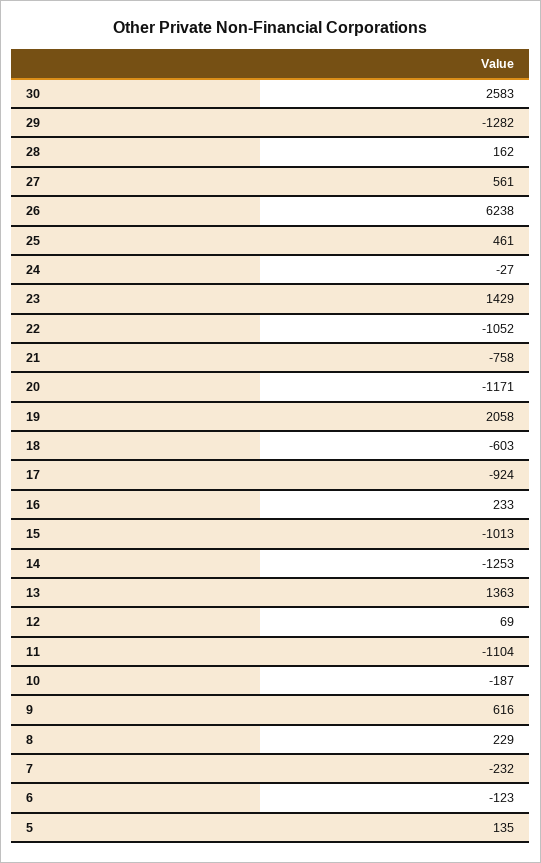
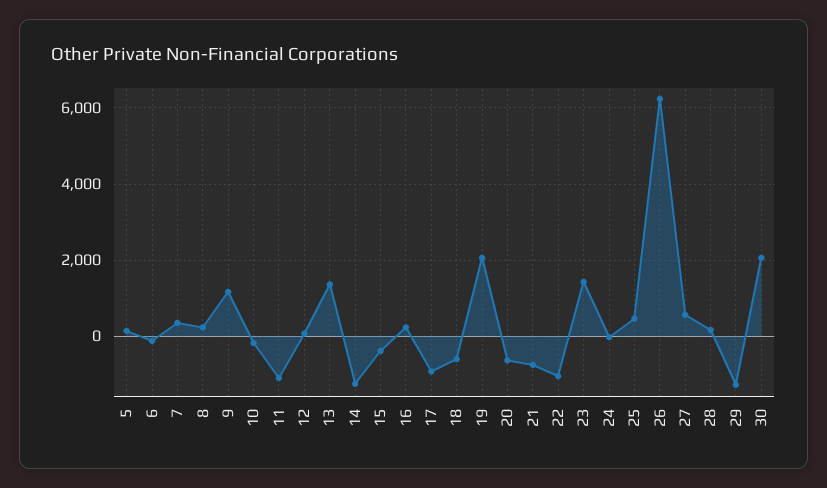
30: 2583 -> 2000
20: -1171 -> -600
15: -1013 -> -400
9: 616 -> 1200
7: -232 -> 400

